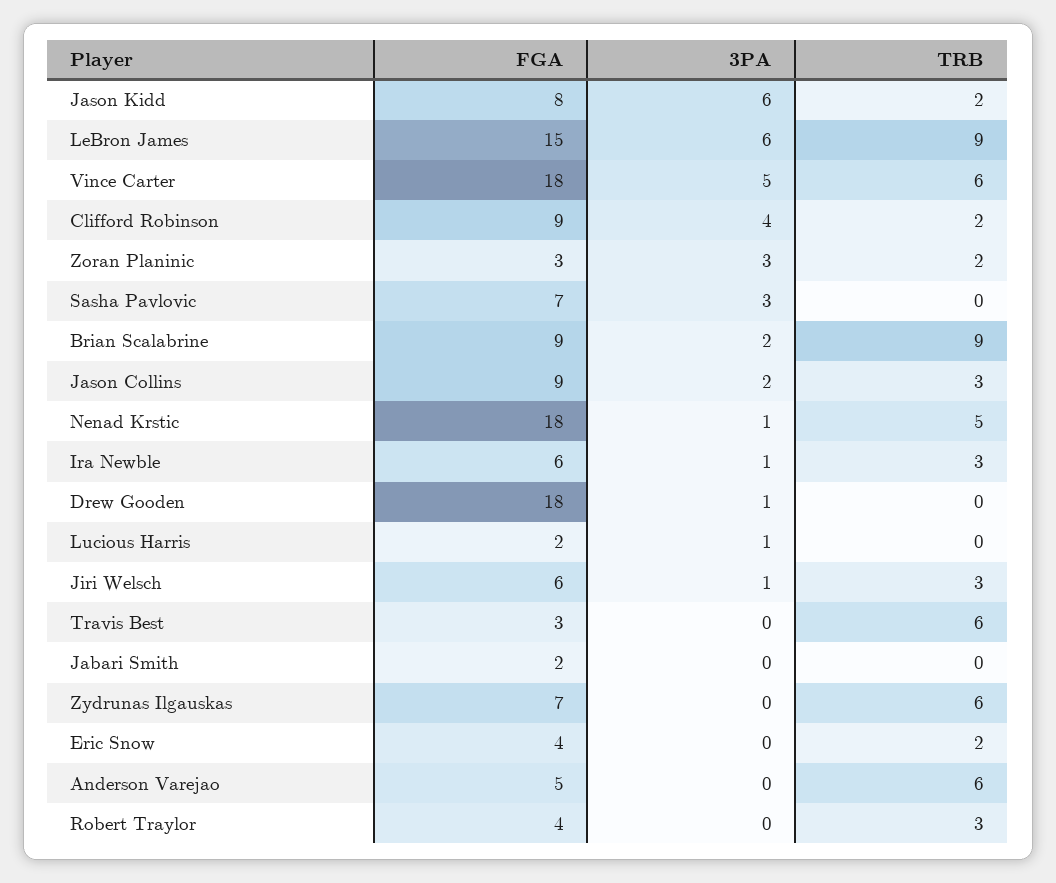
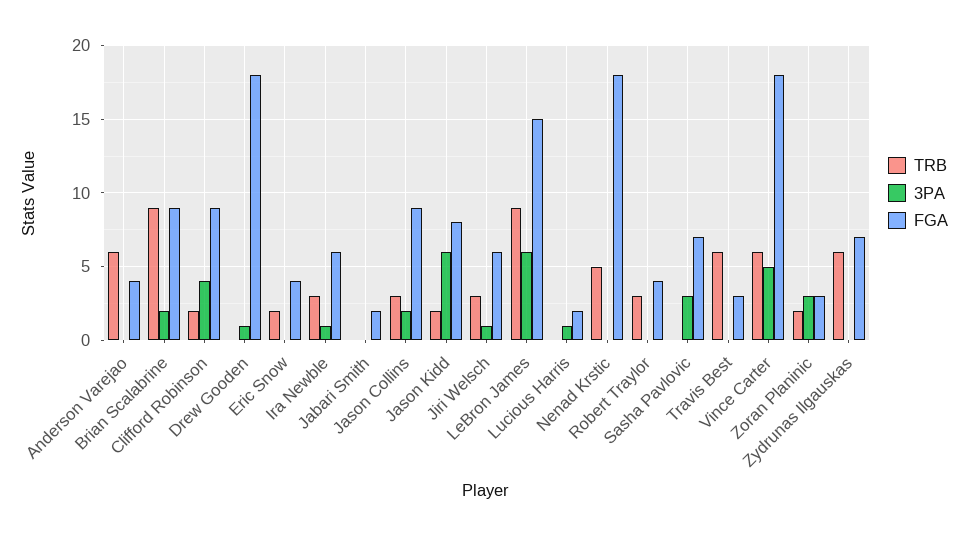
3PA, Nenad Krstic: 1 -> 0
FGA, Anderson Varejao: 5 -> 4

